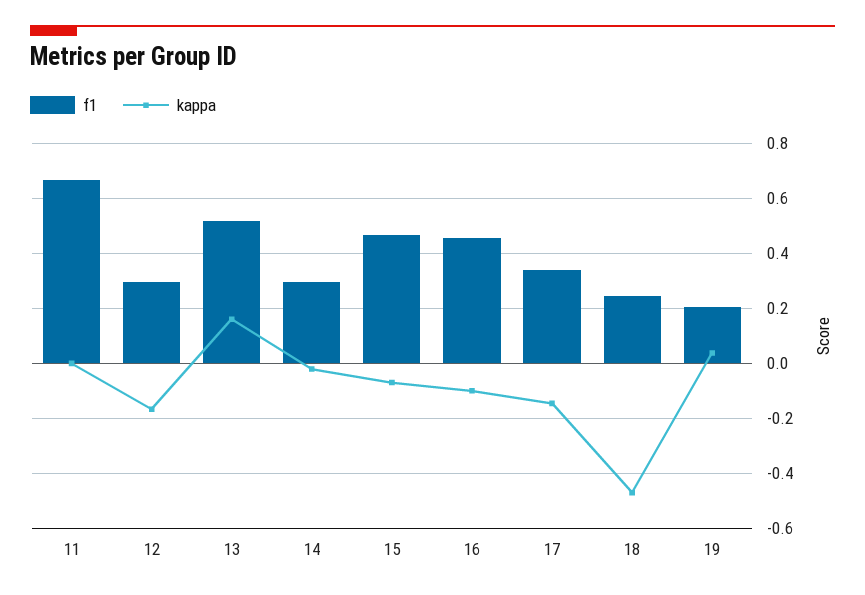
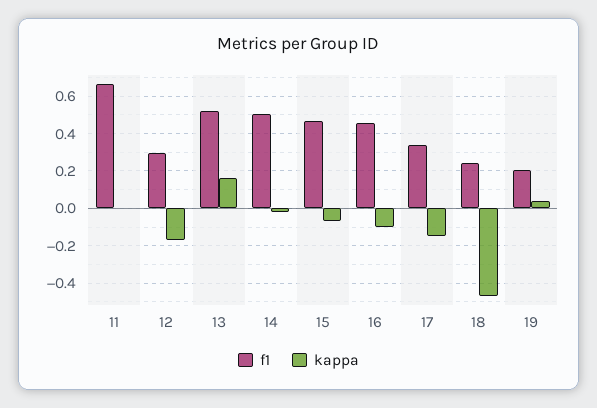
f1, 14: 0.3 -> 0.5

